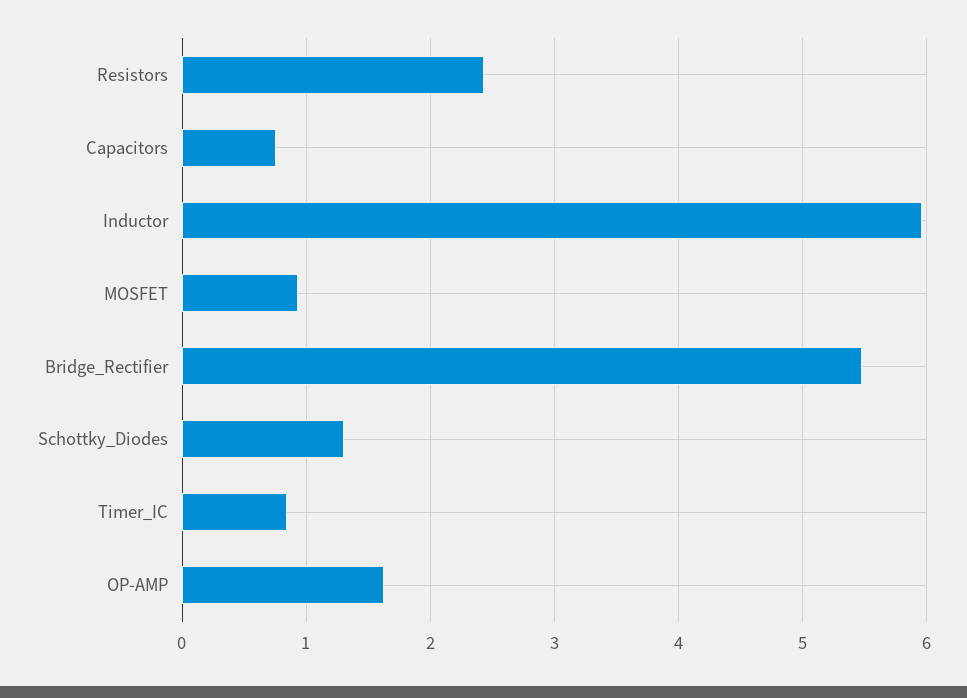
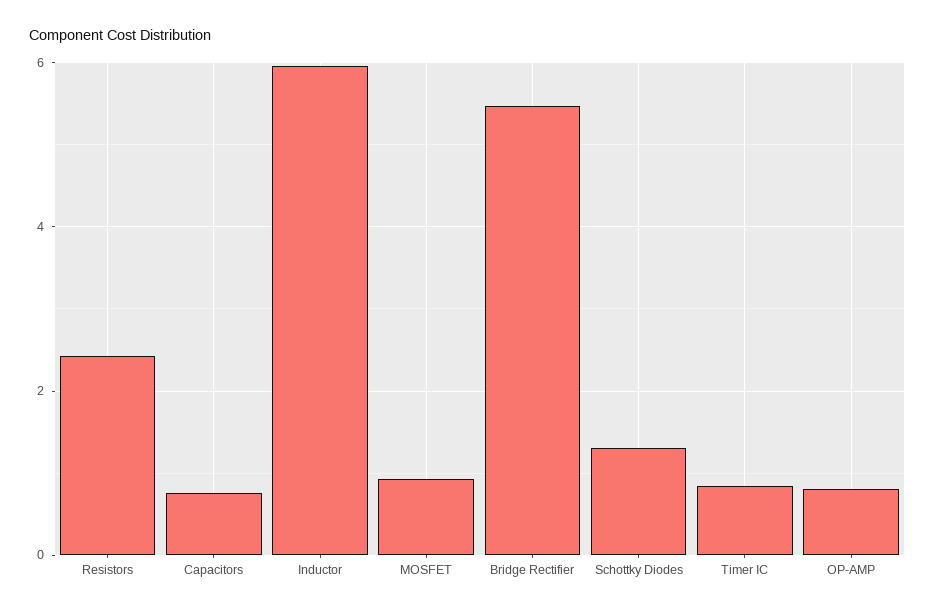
OP-AMP: 1.6 -> 0.8

